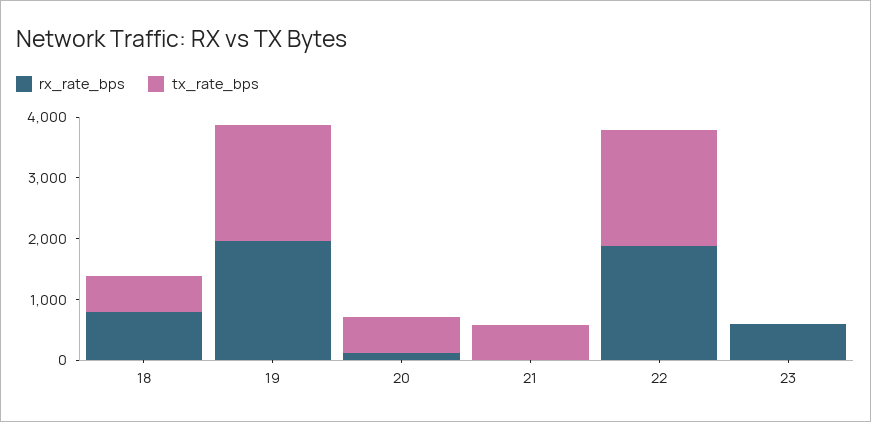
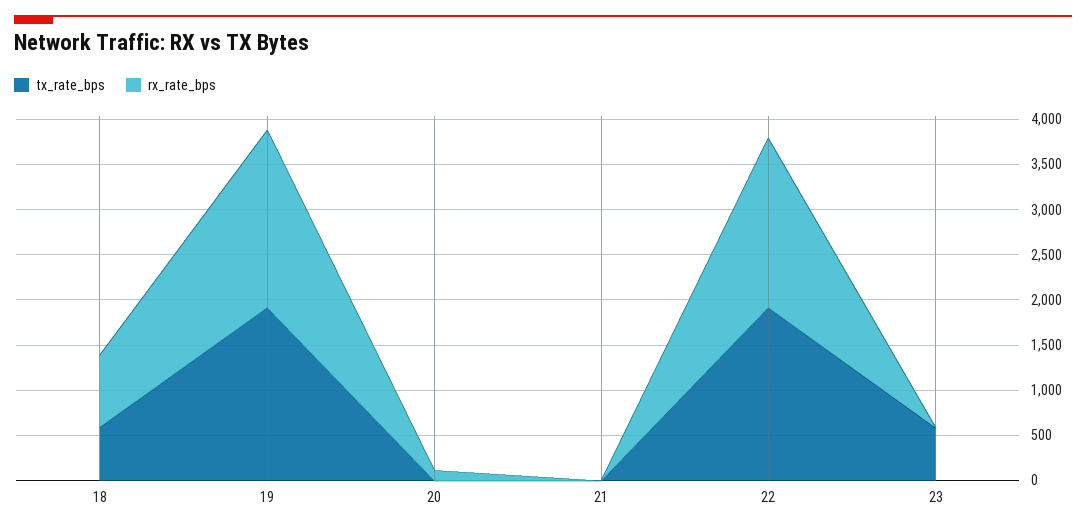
tx_rate_bps, 20: 600 -> 0
tx_rate_bps, 21: 600 -> 0
rx_rate_bps, 23: 600 -> 0
tx_rate_bps, 23: 0 -> 600

